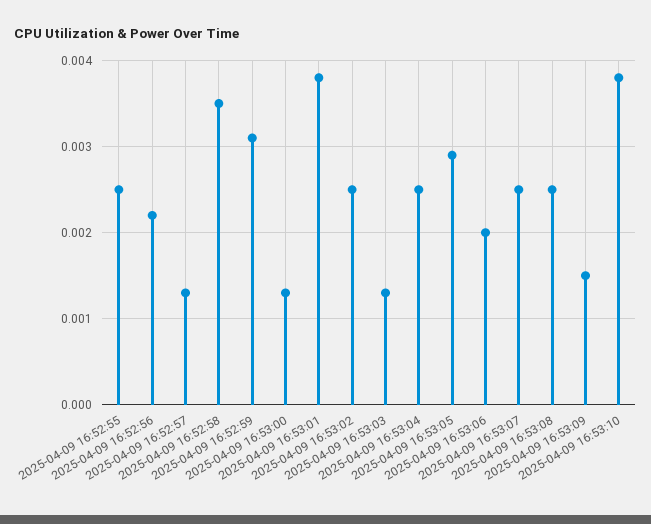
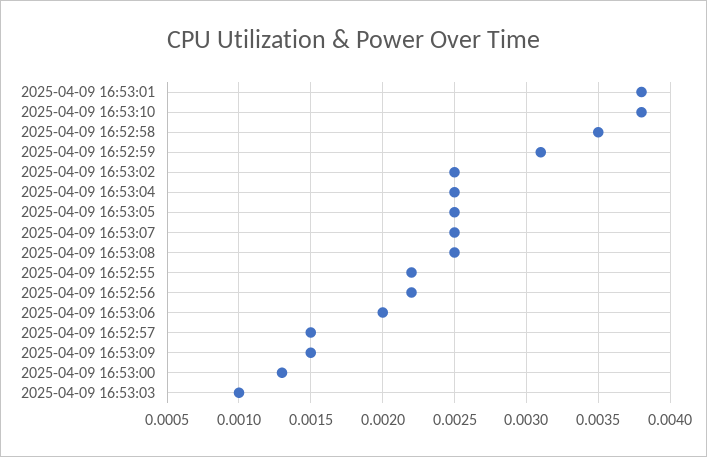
2025-04-09 16:52:55: 0.0025 -> 0.0022
2025-04-09 16:52:57: 0.0013 -> 0.0015
2025-04-09 16:53:03: 0.0013 -> 0.001
2025-04-09 16:53:05: 0.0029 -> 0.0025

